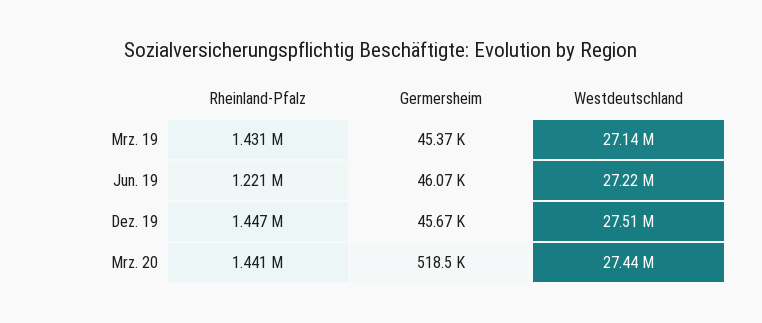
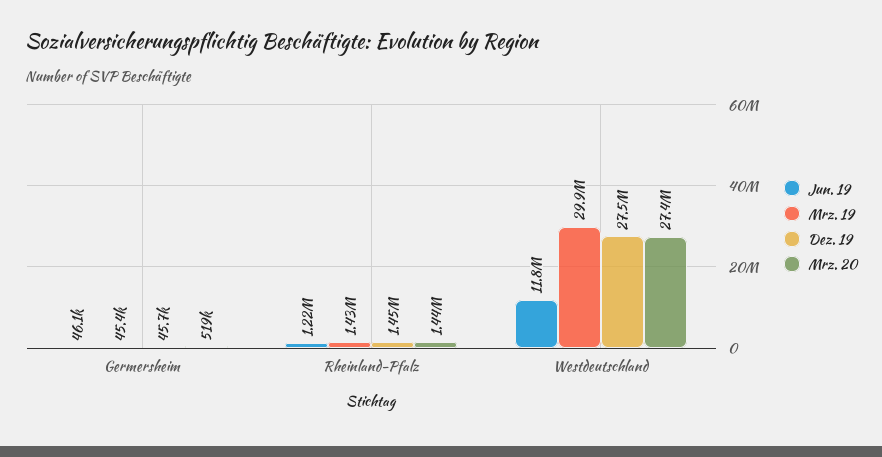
Mrz. 19, Westdeutschland: 27140000 -> 29900000
Jun. 19, Westdeutschland: 27220000 -> 11800000

